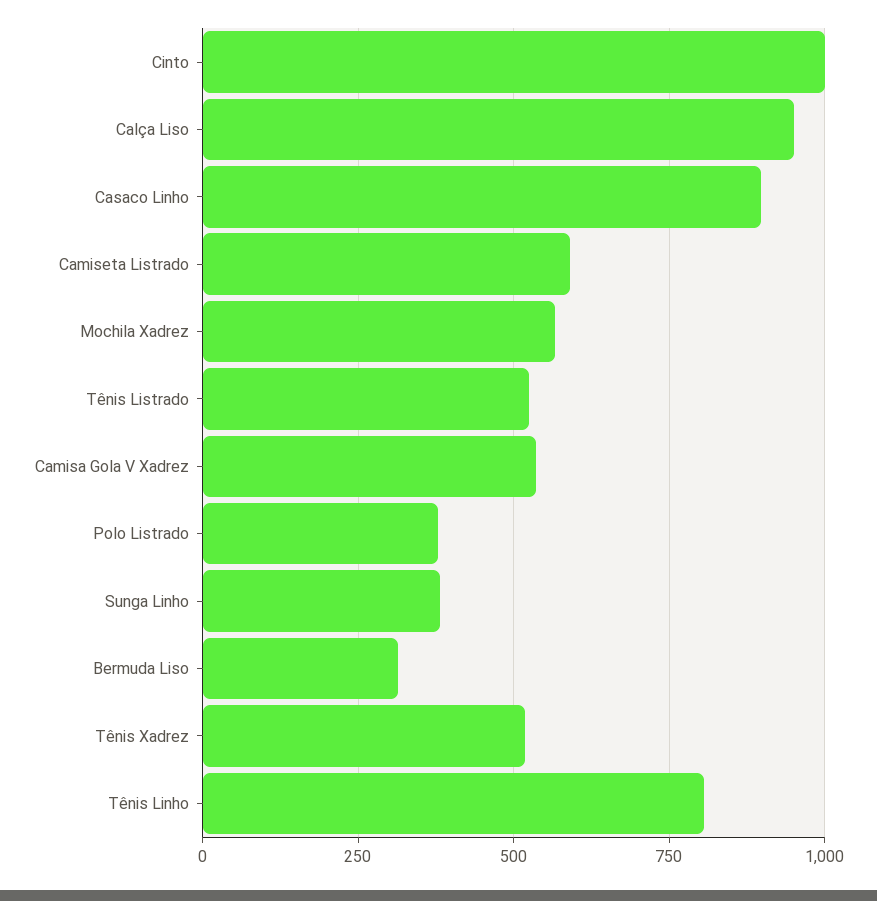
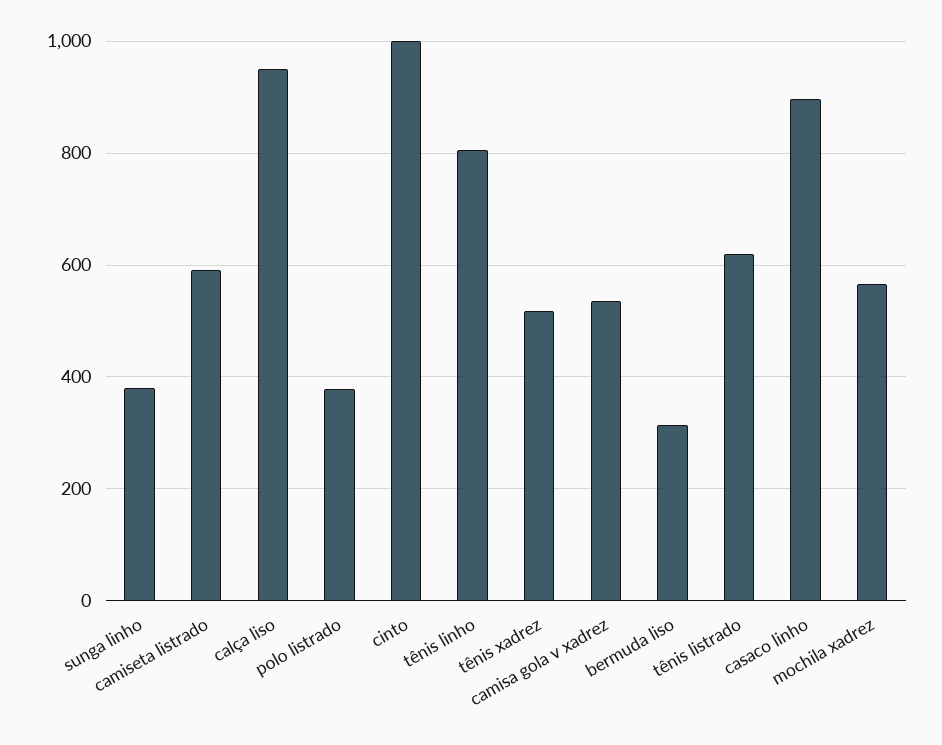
Tênis Listrado: 525 -> 620

